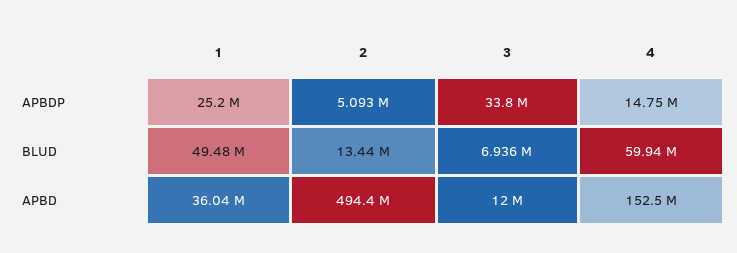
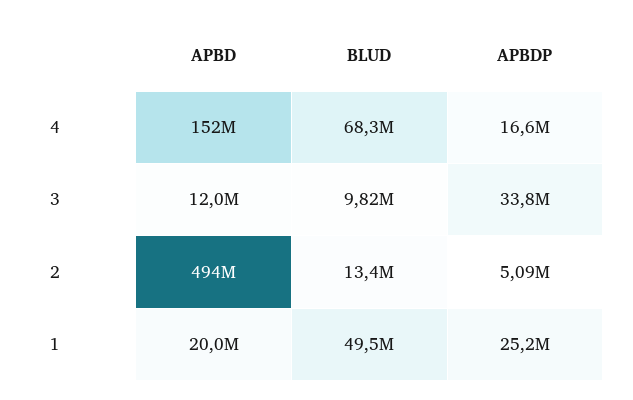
4, APBDP: 14750000 -> 16600000
3, BLUD: 6936000 -> 9820000
4, BLUD: 59940000 -> 68300000
1, APBD: 36040000 -> 20000000

